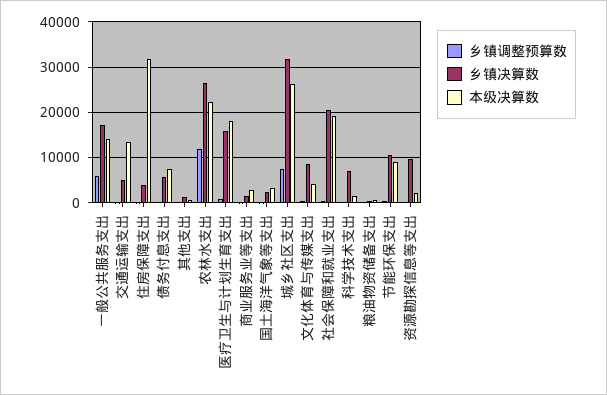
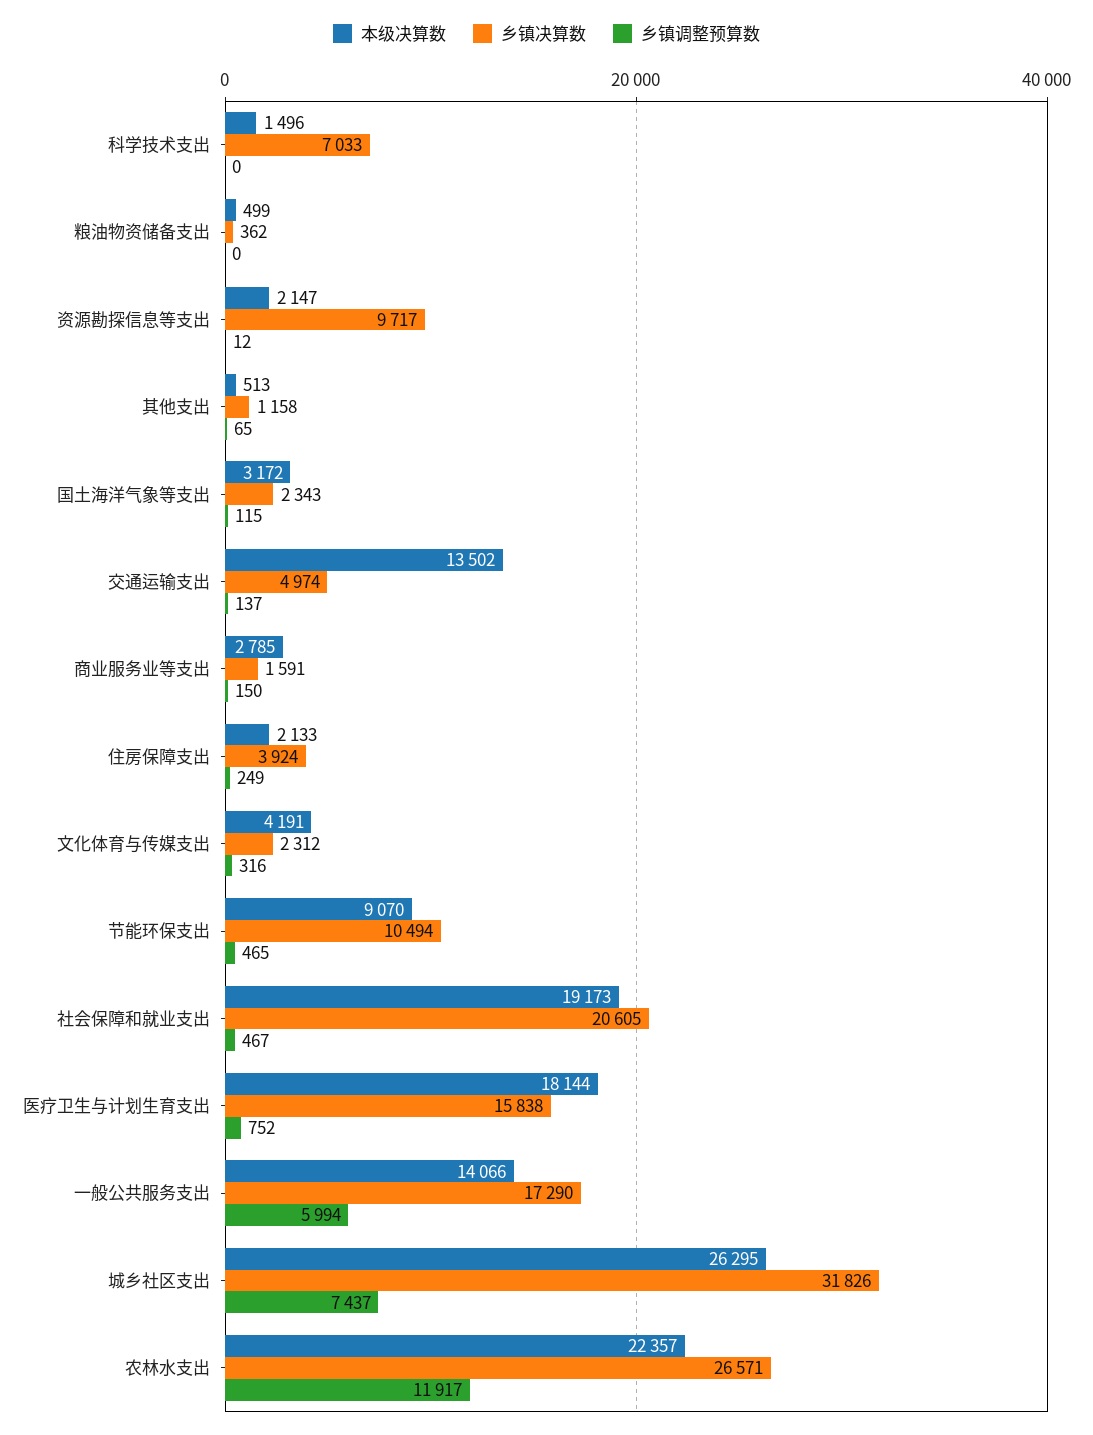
本级决算数, 住房保障支出: 32000 -> 2133
乡镇调整预算数, 债务付息支出: 0 -> none
乡镇决算数, 债务付息支出: 6000 -> none
本级决算数, 债务付息支出: 8000 -> none
乡镇决算数, 文化体育与传媒支出: 8000 -> 2312

